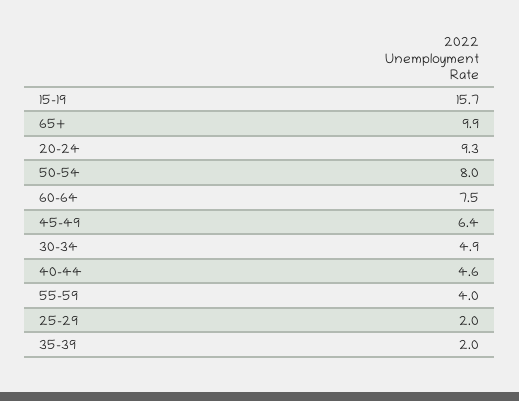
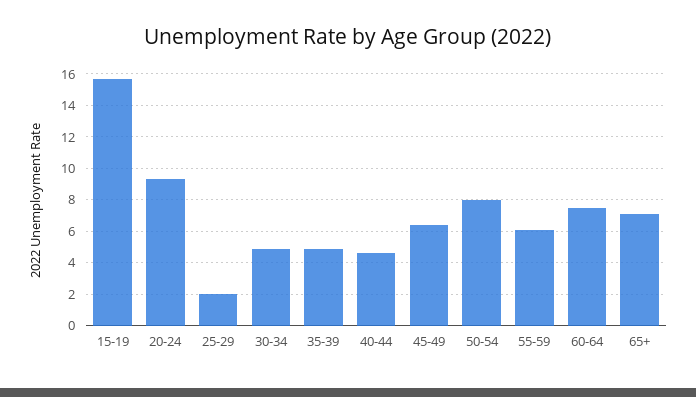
65+: 9.9 -> 7
55-59: 4 -> 6
35-39: 2 -> 5

